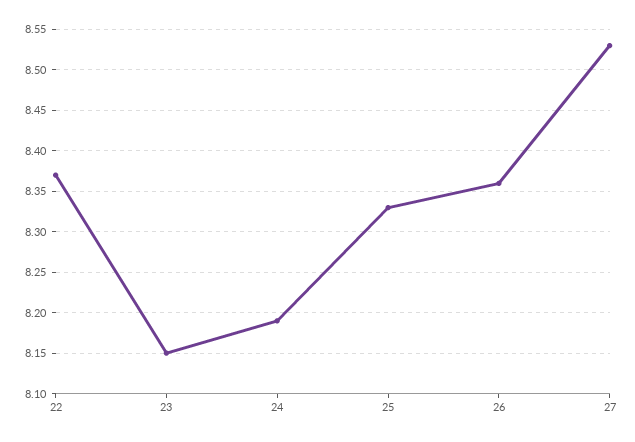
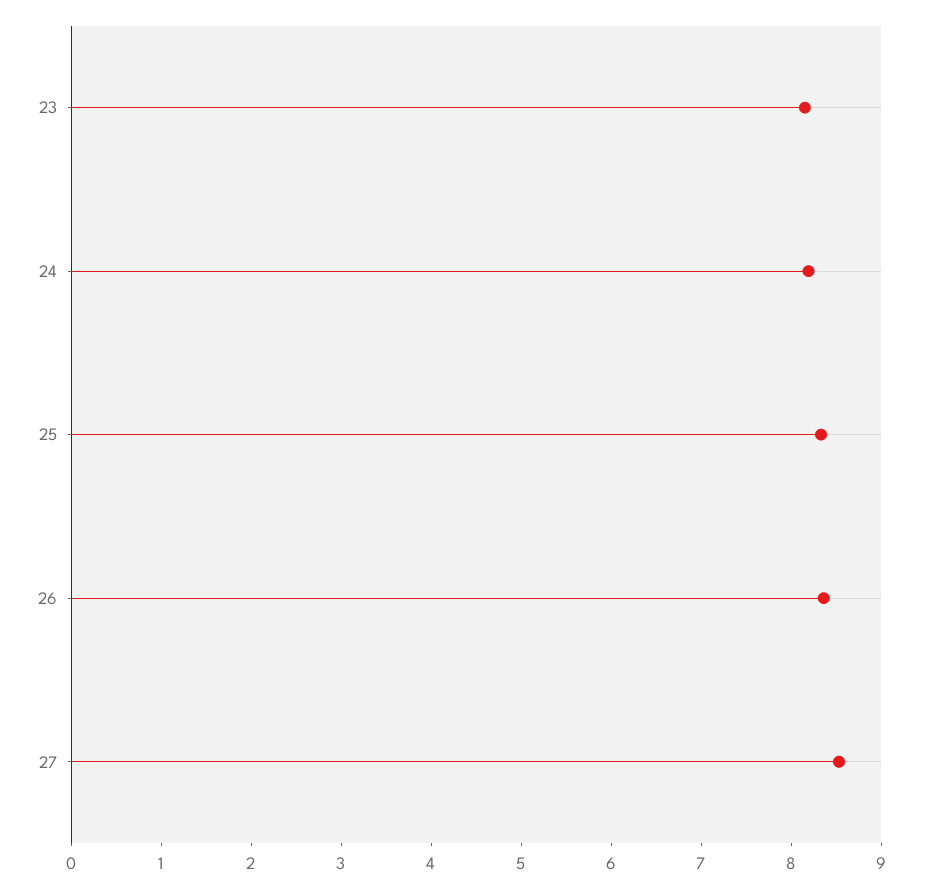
22: 8.37 -> none

